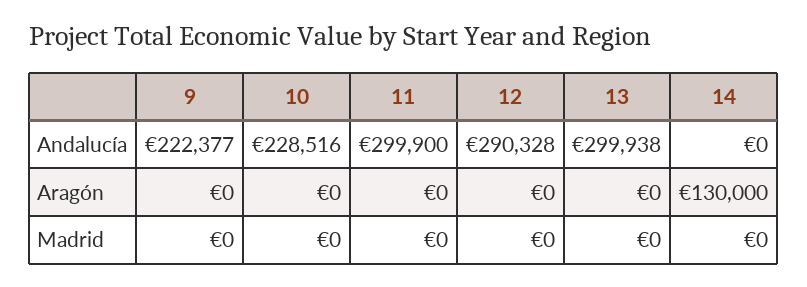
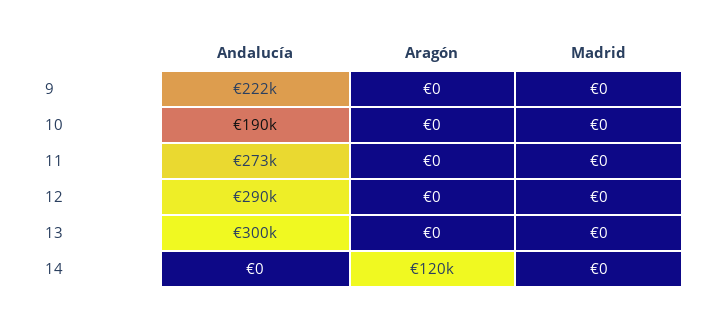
10, Andalucía: 228516 -> 190000
11, Andalucía: 299900 -> 273000
14, Aragón: 130000 -> 120000

